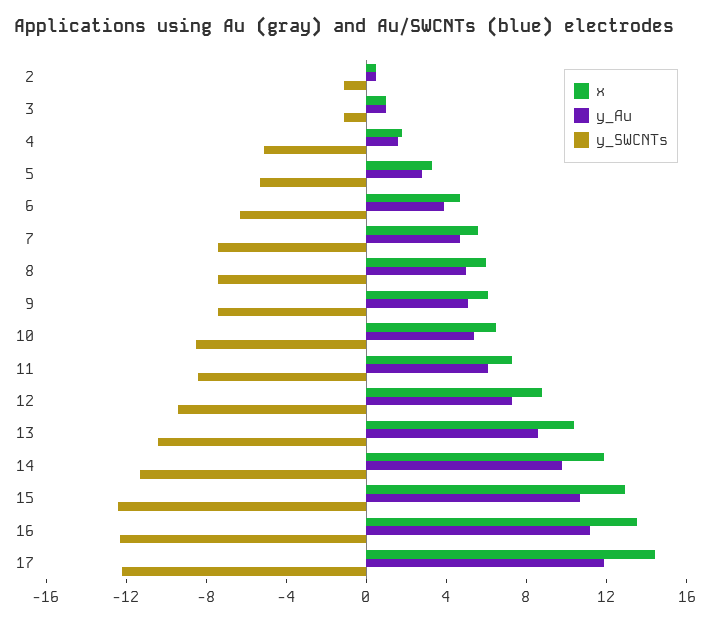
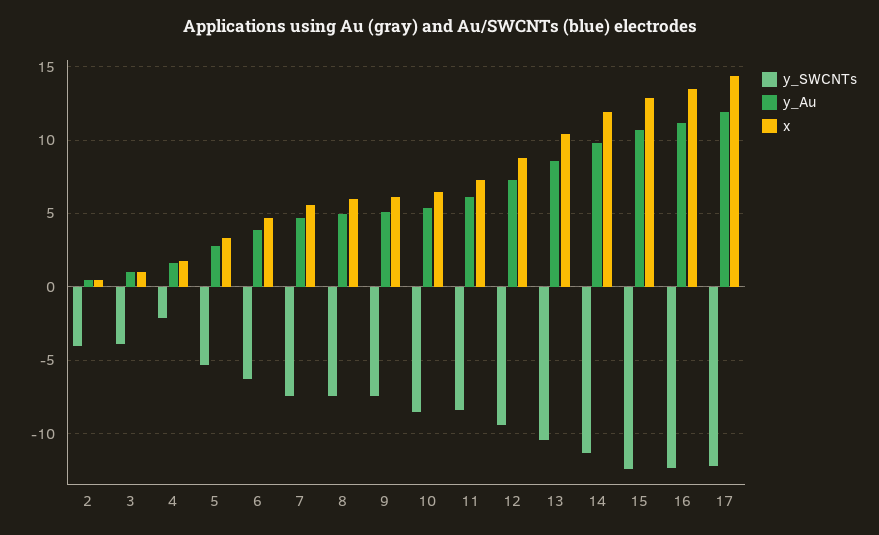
y_SWCNTs, 2: -1 -> -4
y_SWCNTs, 3: -1 -> -4
y_SWCNTs, 4: -5 -> -2

